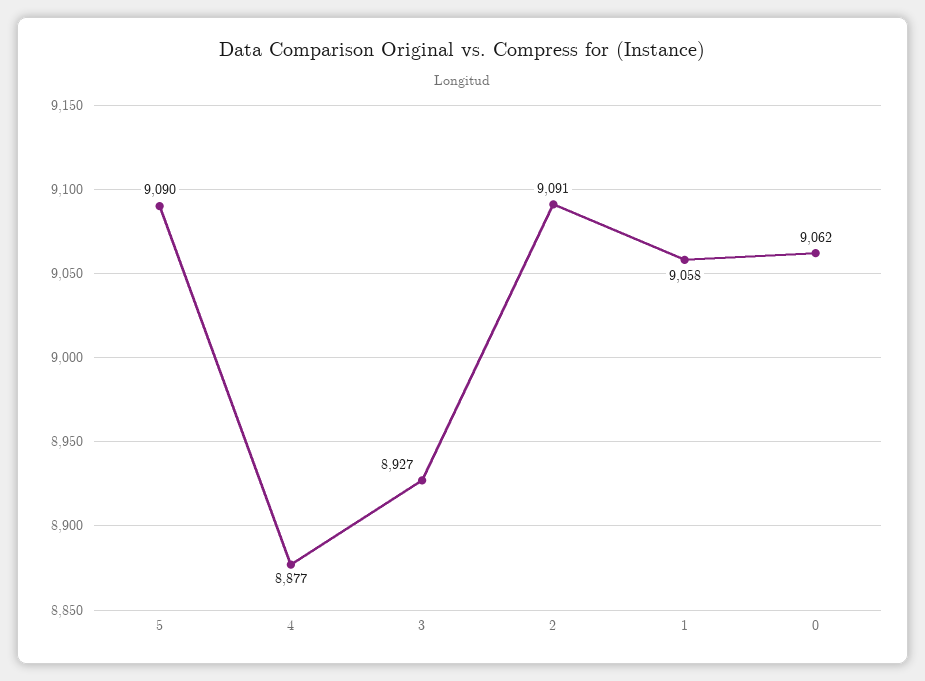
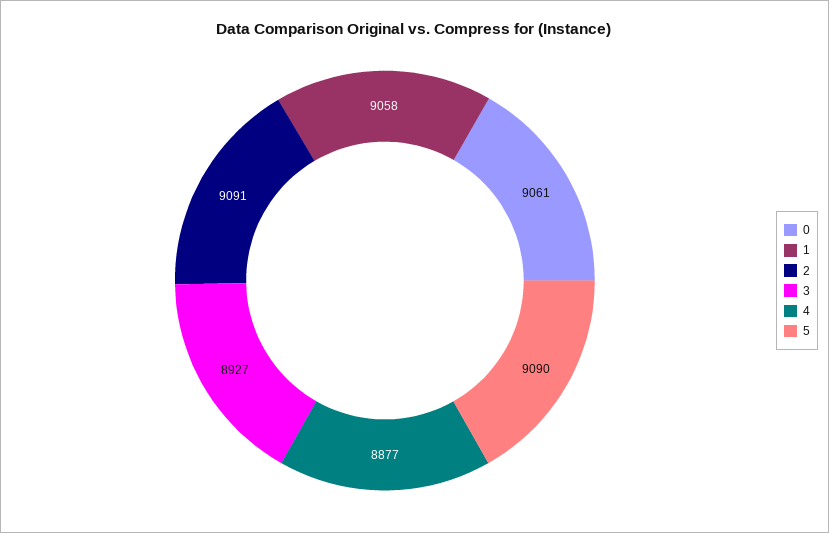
0: 9062 -> 9061

